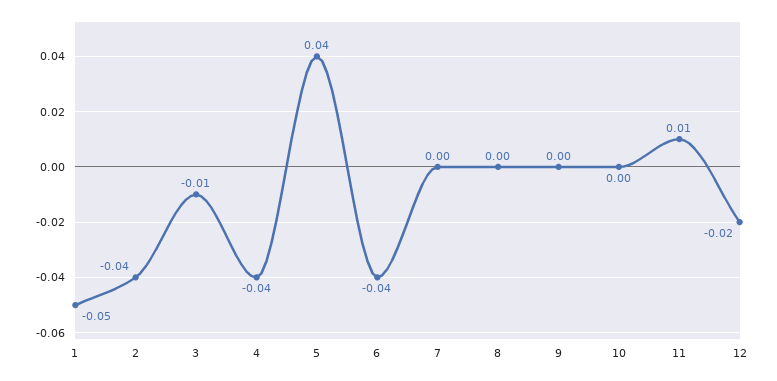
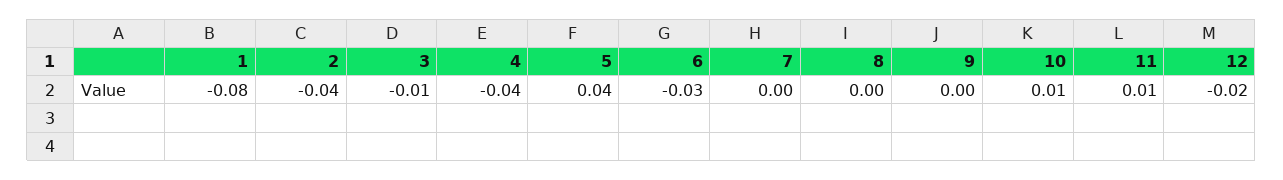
1: -0.05 -> -0.08
6: -0.04 -> -0.03
10: 0 -> 0.01

